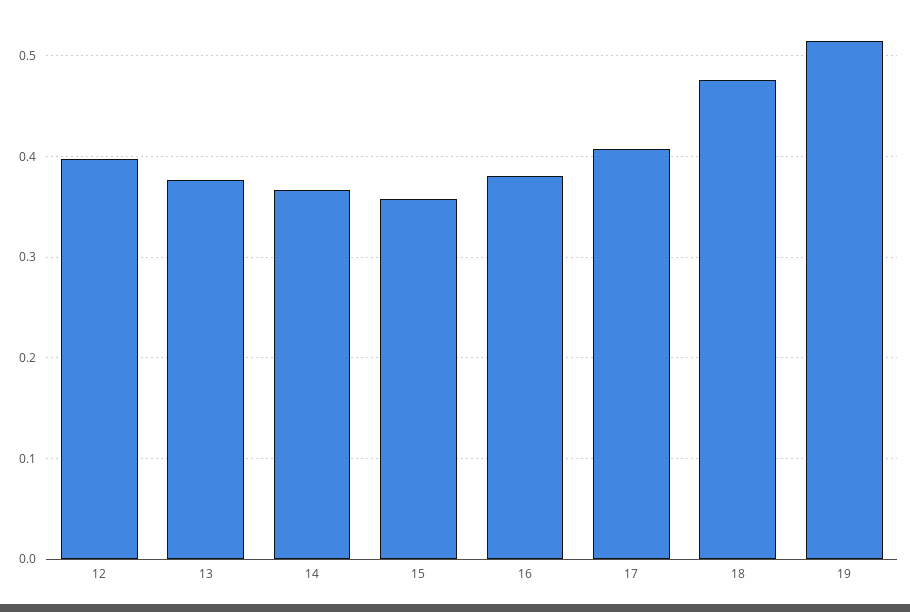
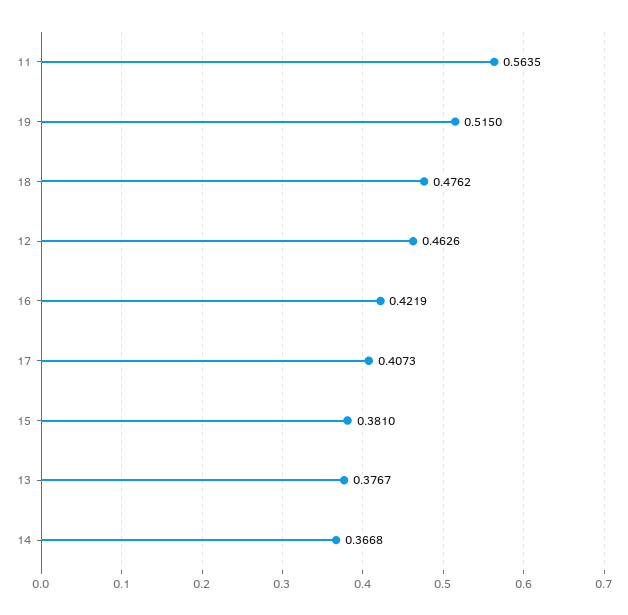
12: 0.4 -> 0.4626
15: 0.36 -> 0.381
16: 0.38 -> 0.4219
11: none -> 0.5635

